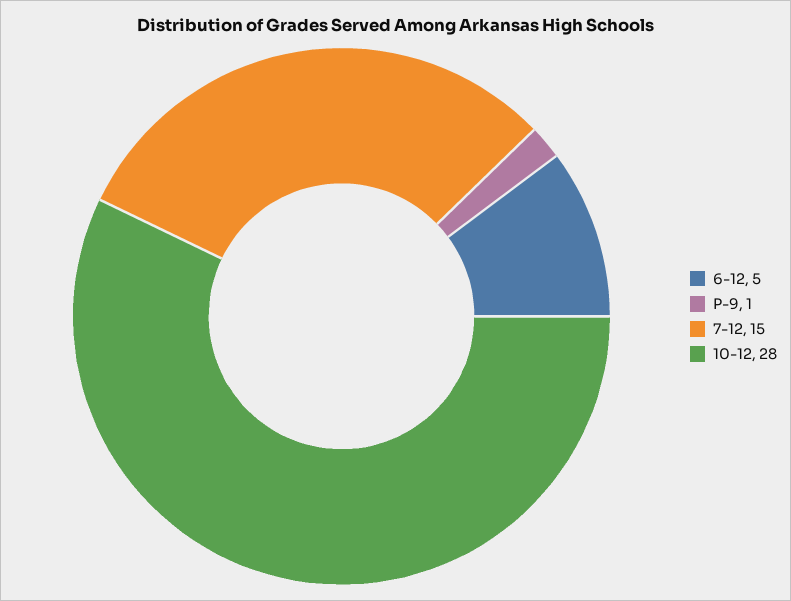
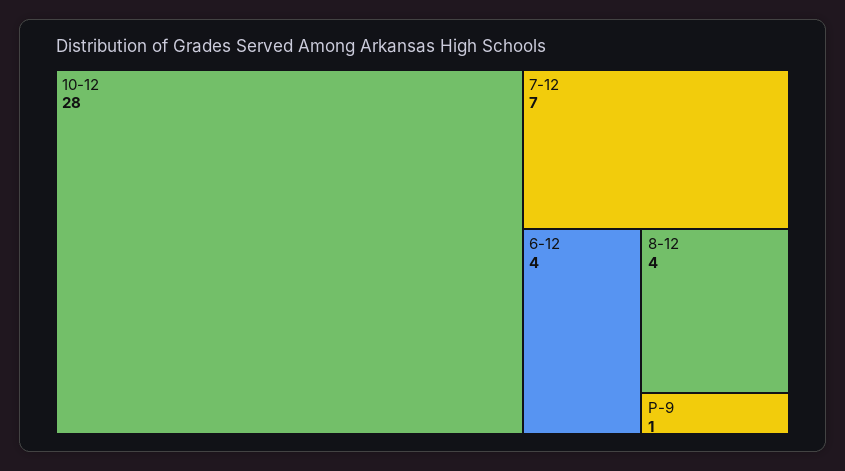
6-12: 5 -> 4
7-12: 15 -> 7
8-12: none -> 4

